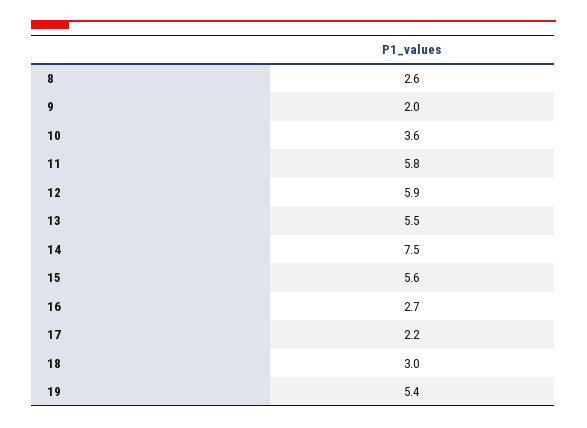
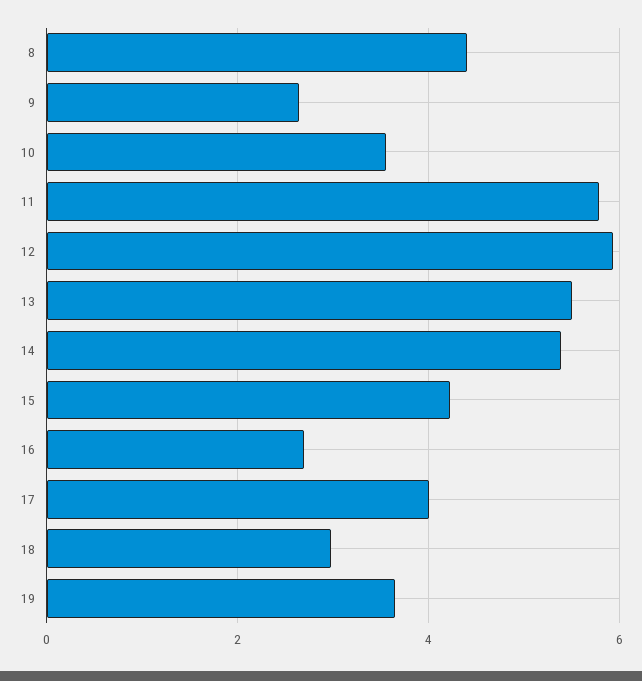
8: 2.6 -> 4.4
9: 2 -> 2.6
14: 7.5 -> 5.4
15: 5.6 -> 4.2
17: 2.2 -> 4
19: 5.4 -> 3.6

